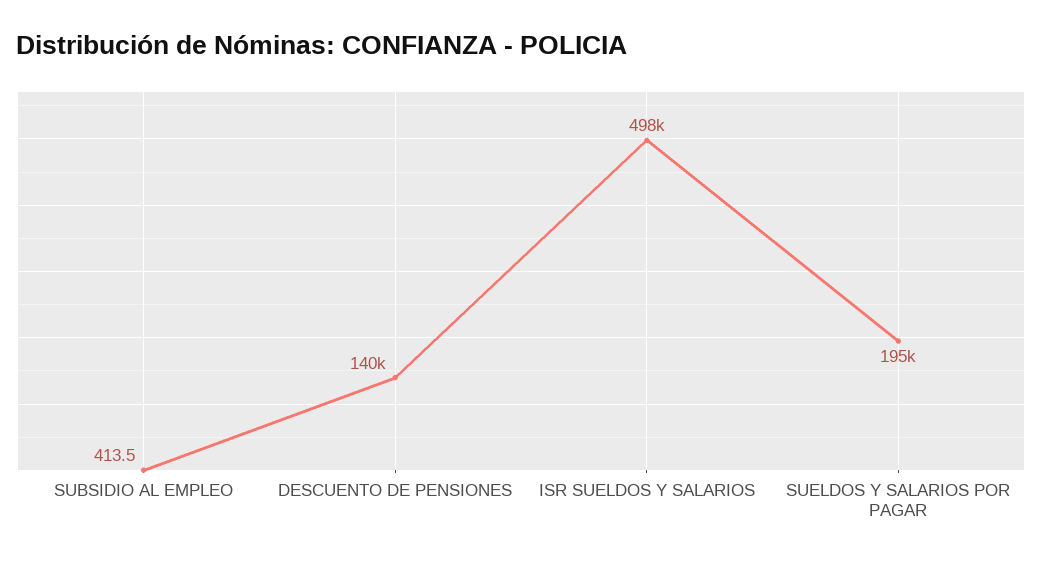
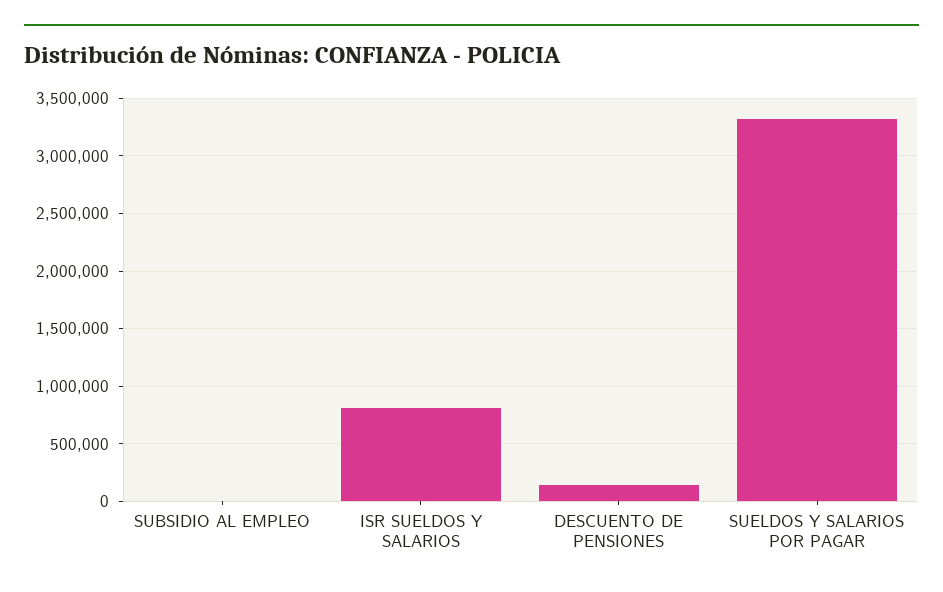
ISR SUELDOS Y SALARIOS: 498000 -> 800000
SUELDOS Y SALARIOS POR PAGAR: 195000 -> 3300000

